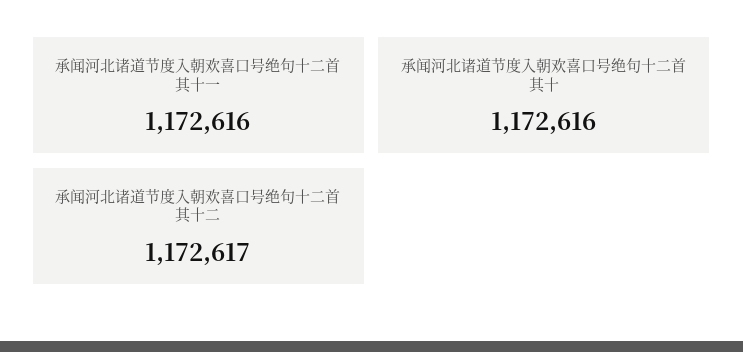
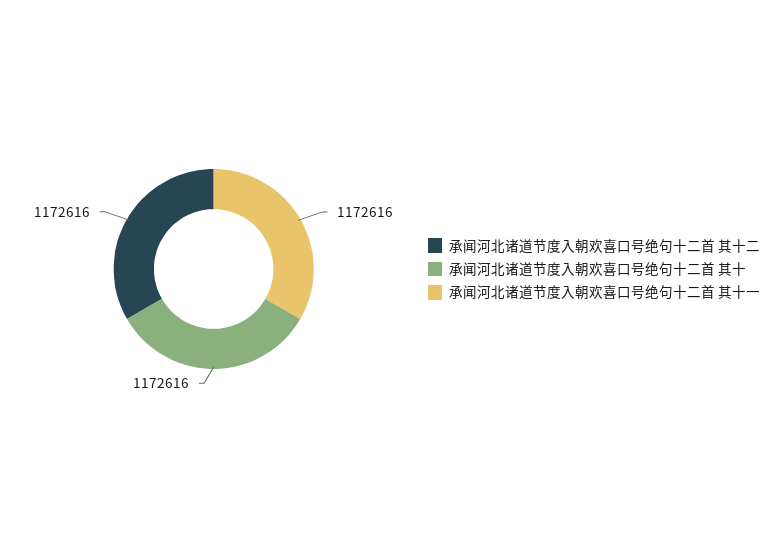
承闻河北诸道节度入朝欢喜口号绝句十二首 其十二: 1172617 -> 1172616

